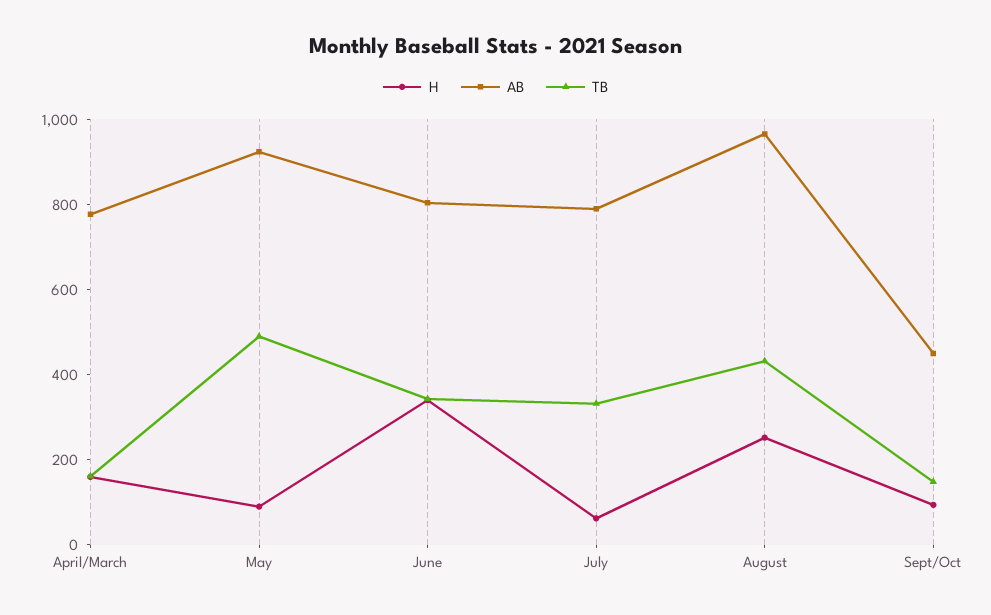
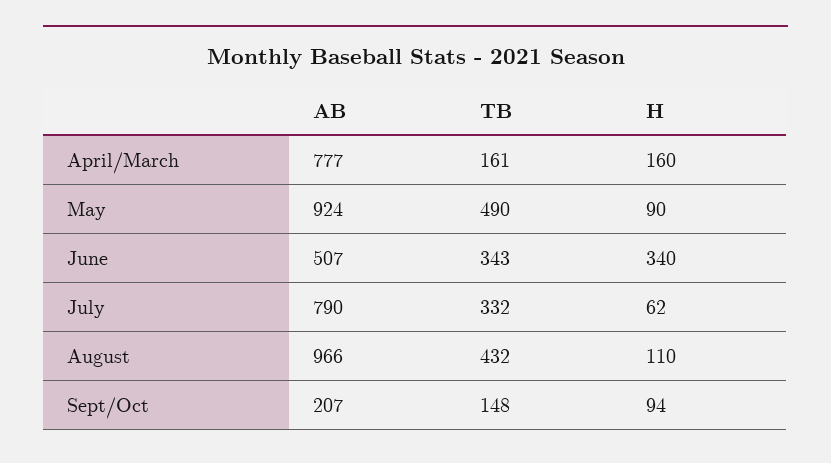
AB, June: 800 -> 507
H, August: 250 -> 110
AB, Sept/Oct: 450 -> 207

